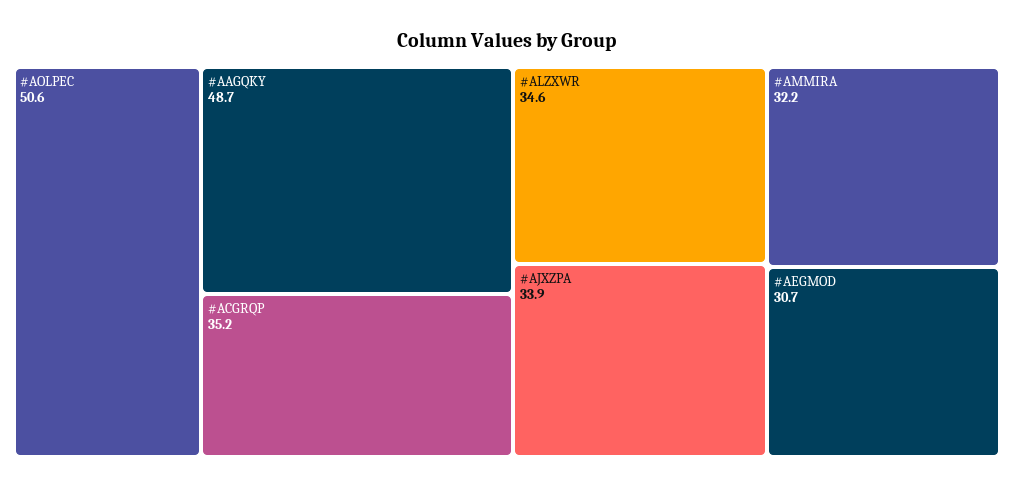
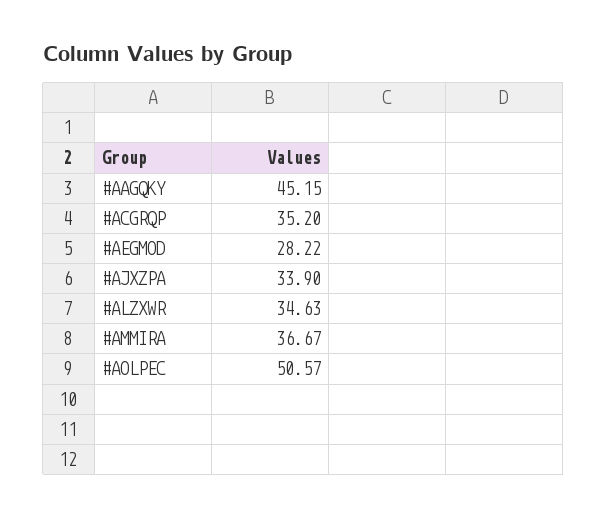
#AAGQKY: 48.7 -> 45.15
#AMMIRA: 32.2 -> 36.67
#AEGMOD: 30.7 -> 28.22

